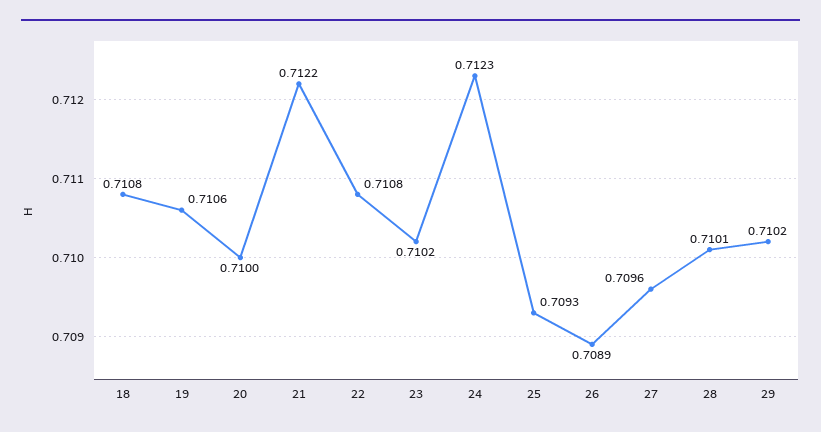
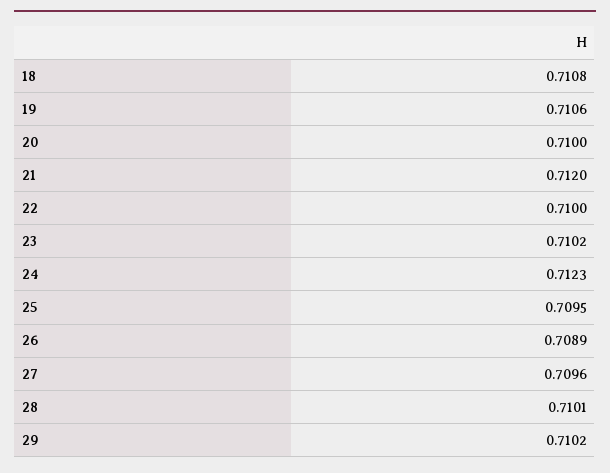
21: 0.7122 -> 0.712
22: 0.7108 -> 0.71
25: 0.7093 -> 0.7095

